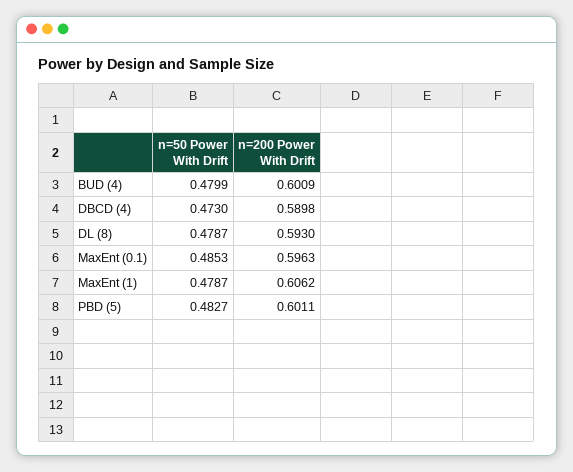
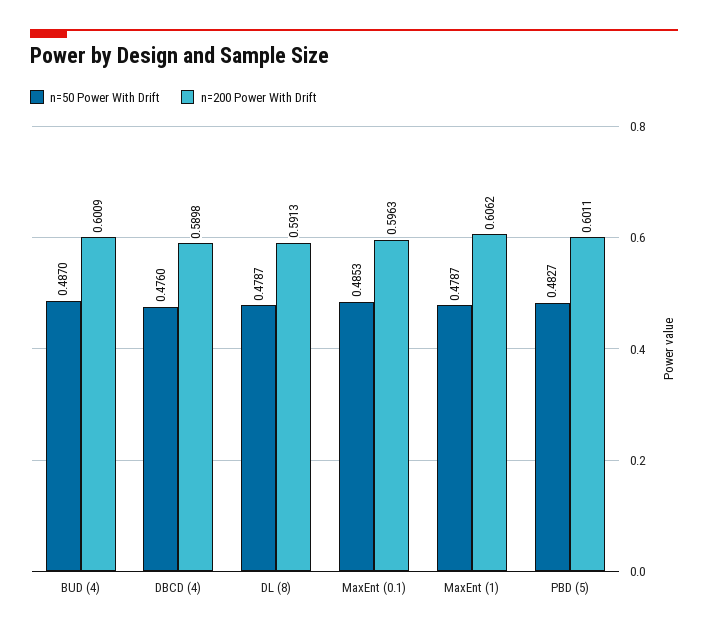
n=50 Power With Drift, BUD (4): 0.4799 -> 0.487
n=50 Power With Drift, DBCD (4): 0.473 -> 0.476
n=200 Power With Drift, DL (8): 0.593 -> 0.5913

